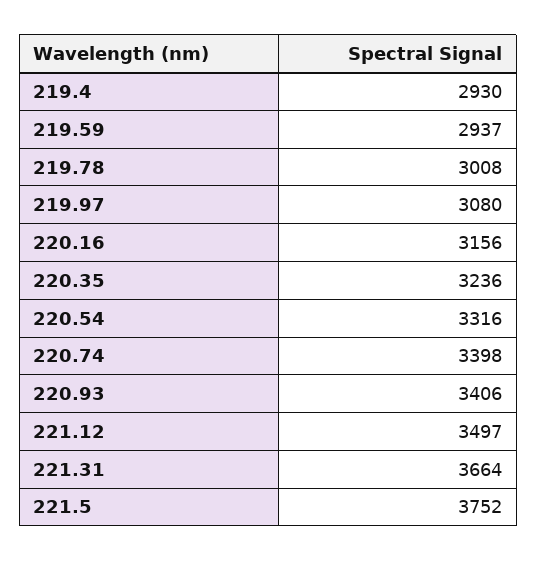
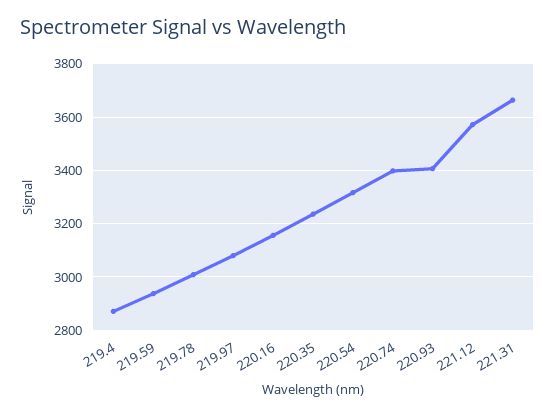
219.4: 2930 -> 2875
221.12: 3497 -> 3575
221.5: 3752 -> none

